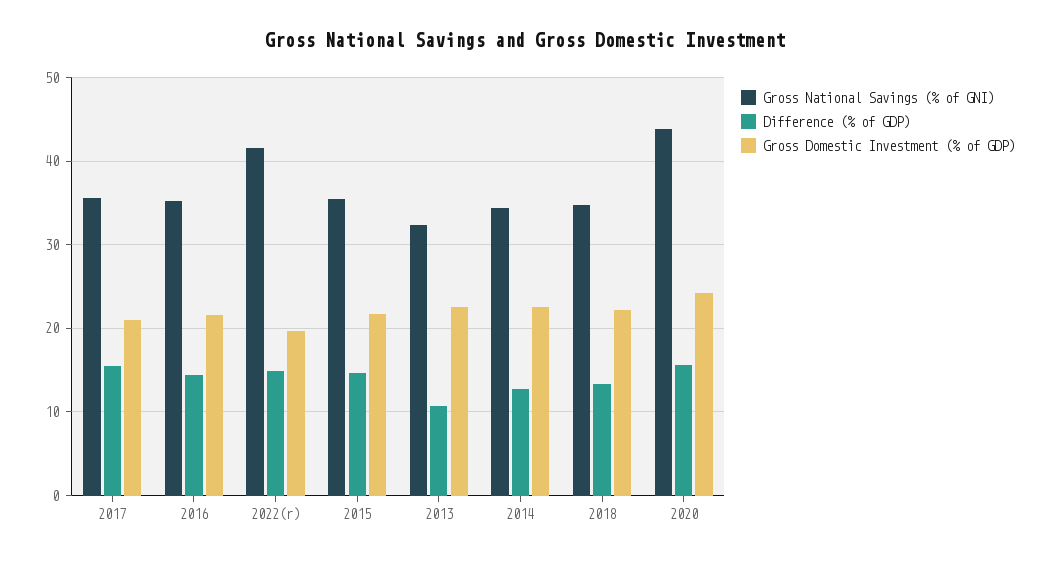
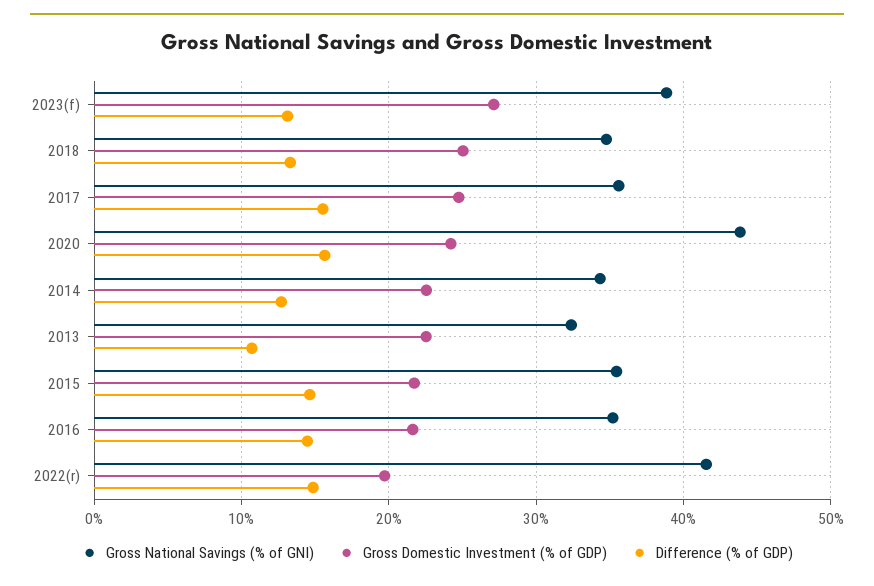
Gross Domestic Investment (% of GDP), 2017: 21 -> 25
Gross Domestic Investment (% of GDP), 2018: 22 -> 25
Gross National Savings (% of GNI), 2023(f): none -> 39
Gross Domestic Investment (% of GDP), 2023(f): none -> 27
Difference (% of GDP), 2023(f): none -> 13

